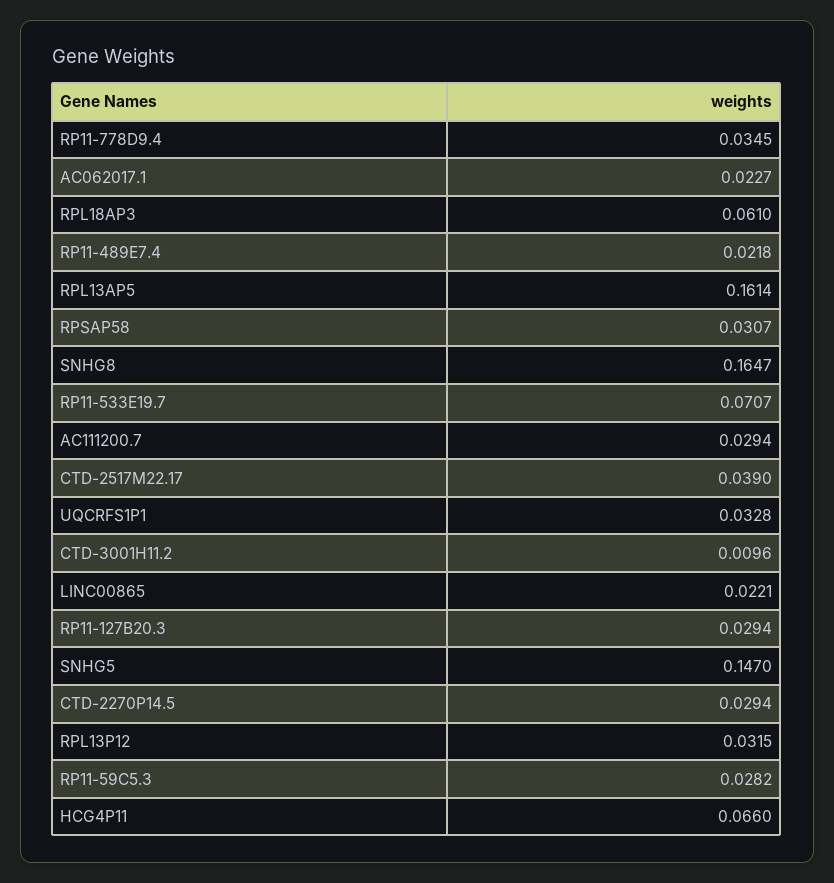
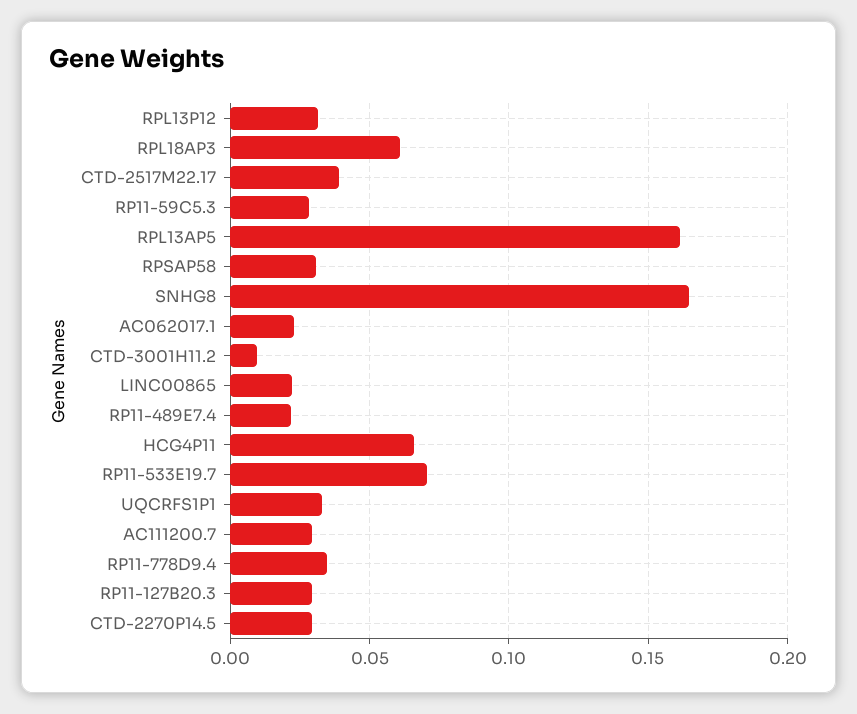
SNHG5: 0.147 -> none

